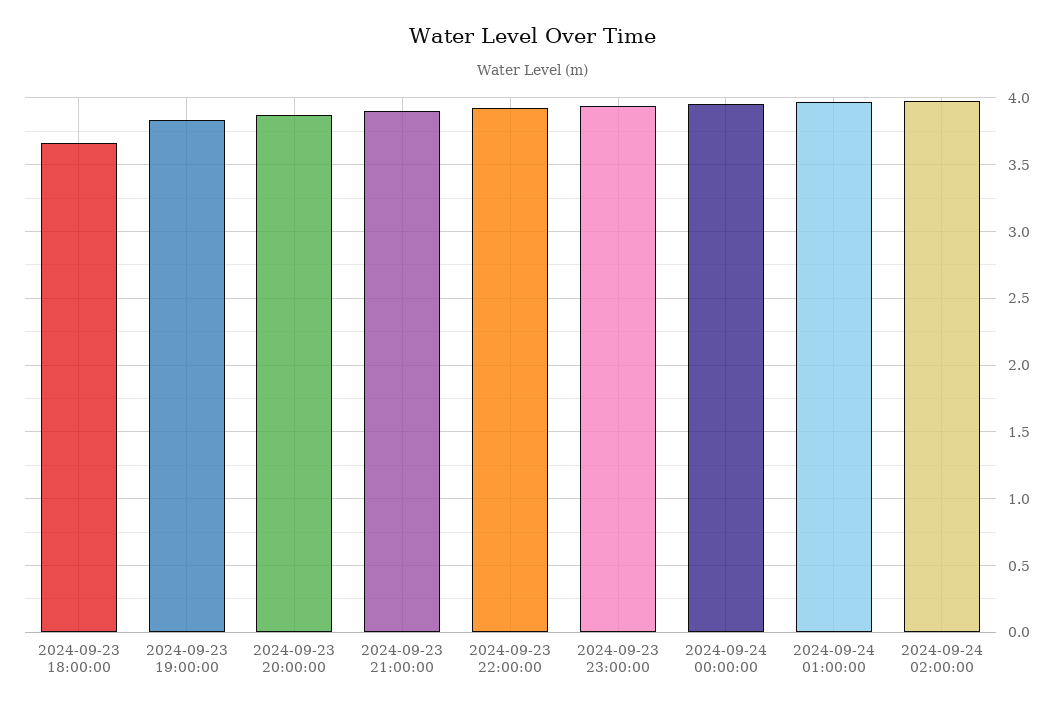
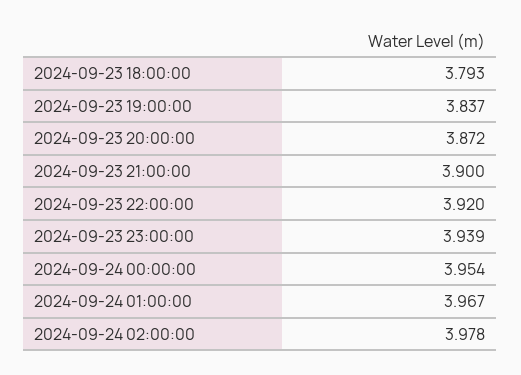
2024-09-23 18:00:00: 3.65 -> 3.793

